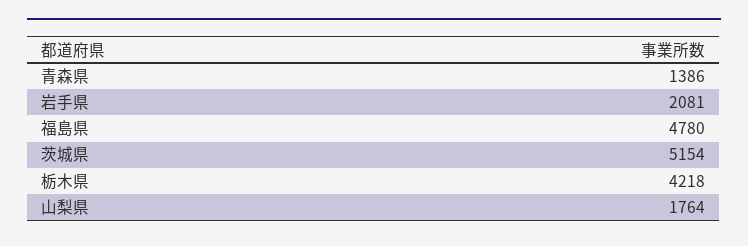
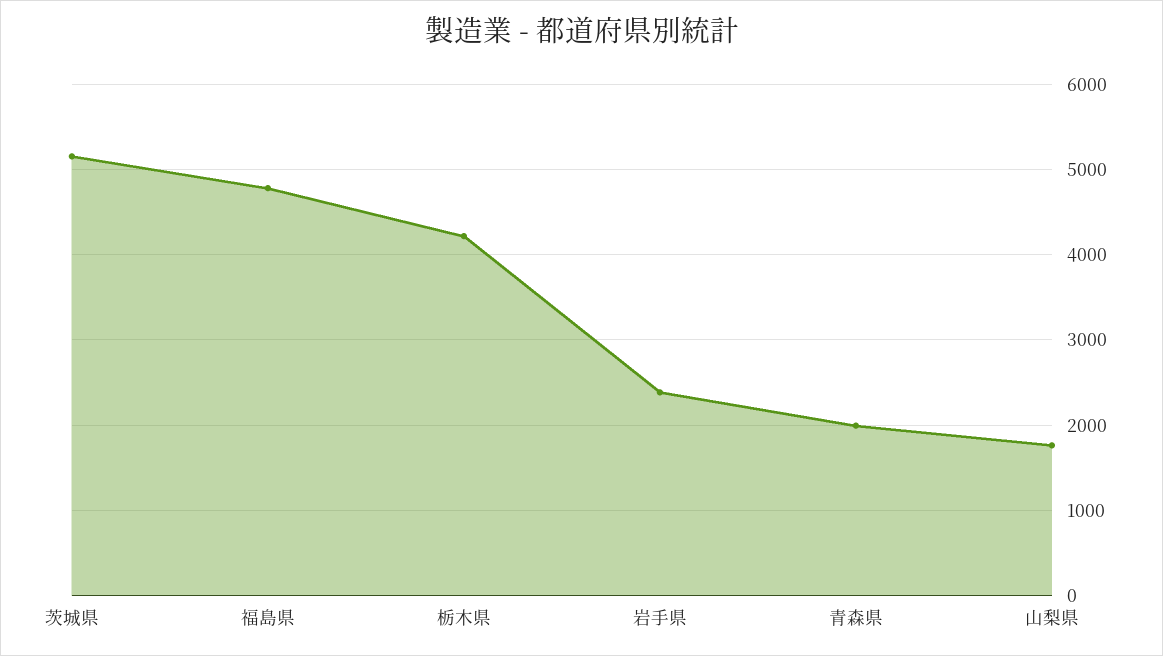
青森県: 1386 -> 2000
岩手県: 2081 -> 2400

